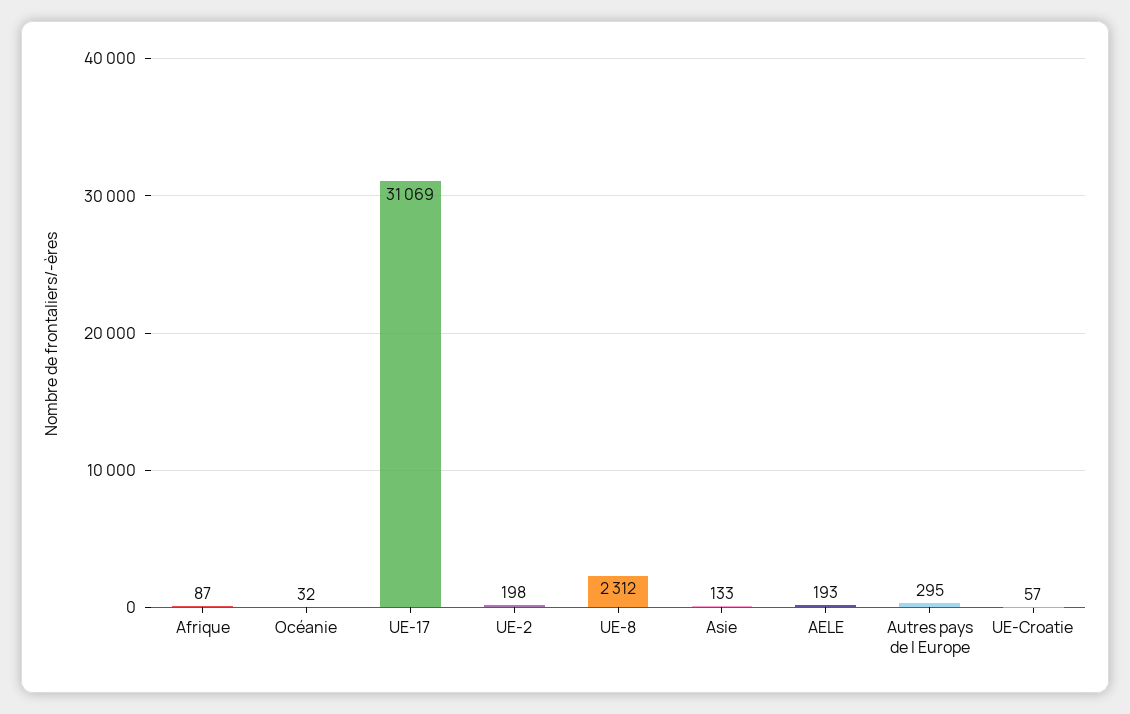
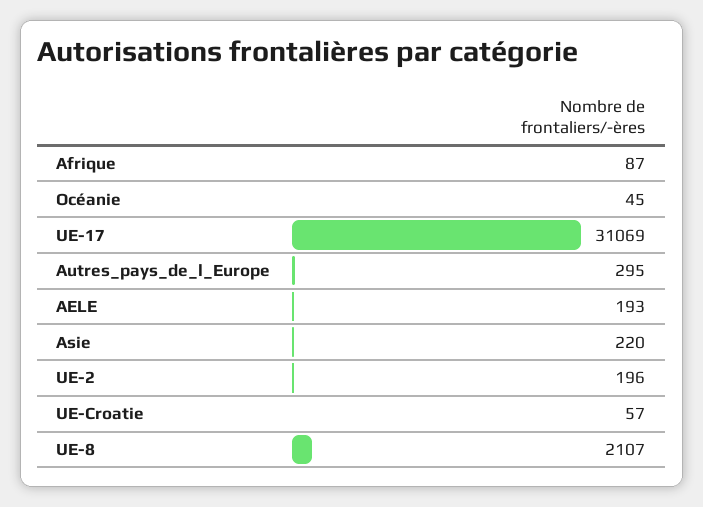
Océanie: 32 -> 45
UE-2: 198 -> 196
UE-8: 2312 -> 2107
Asie: 133 -> 220

